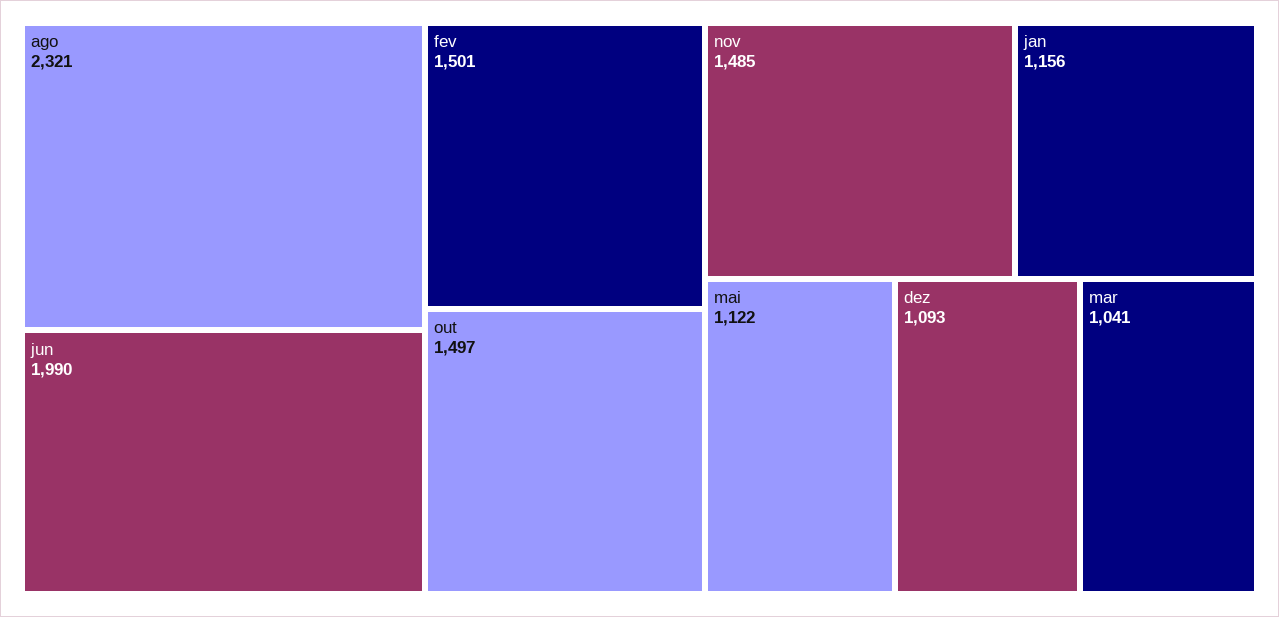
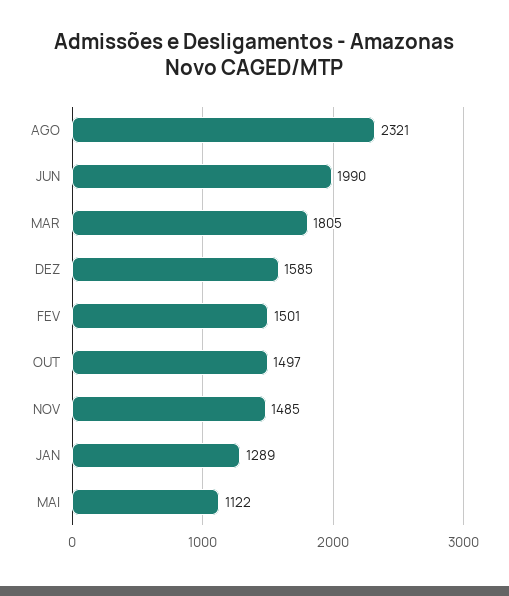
jan: 1156 -> 1289
dez: 1093 -> 1585
mar: 1041 -> 1805

